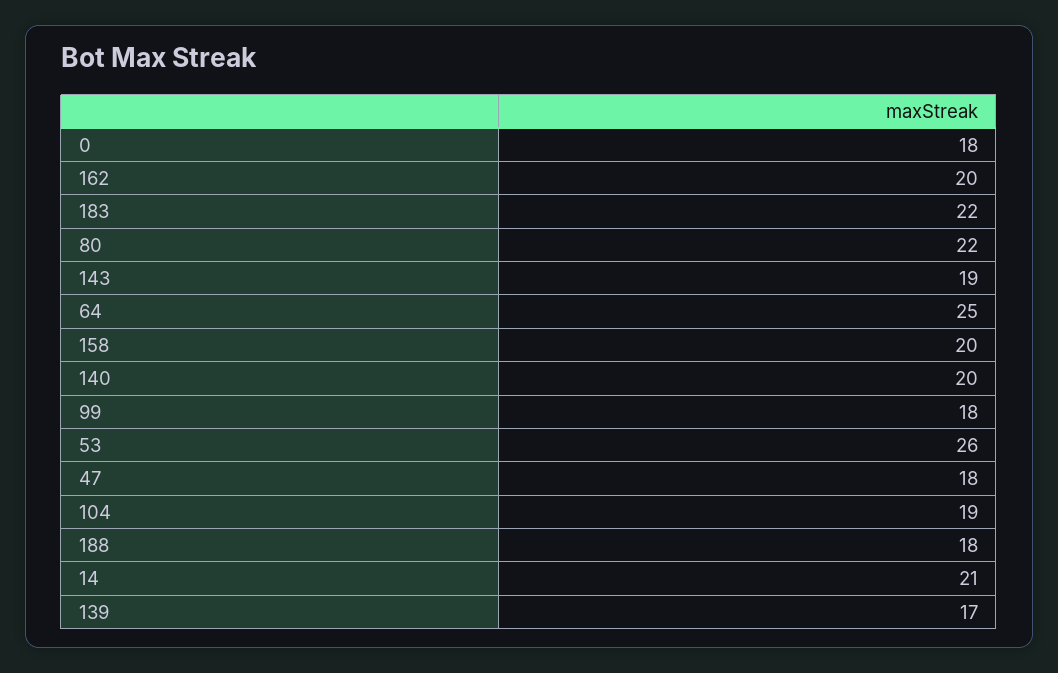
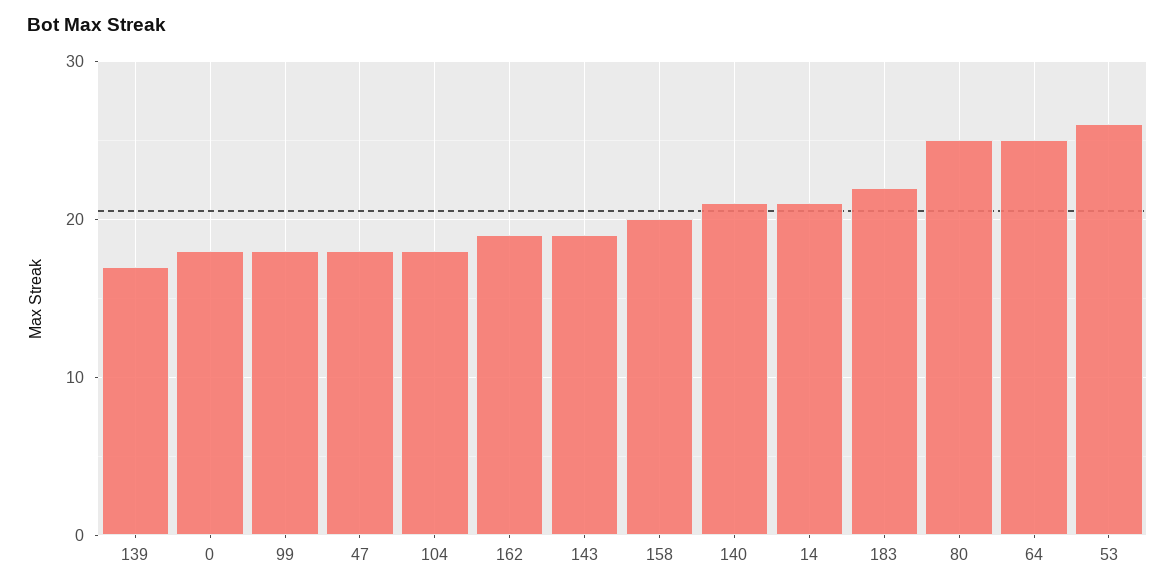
162: 20 -> 19
80: 22 -> 25
140: 20 -> 21
104: 19 -> 18
188: 18 -> none

